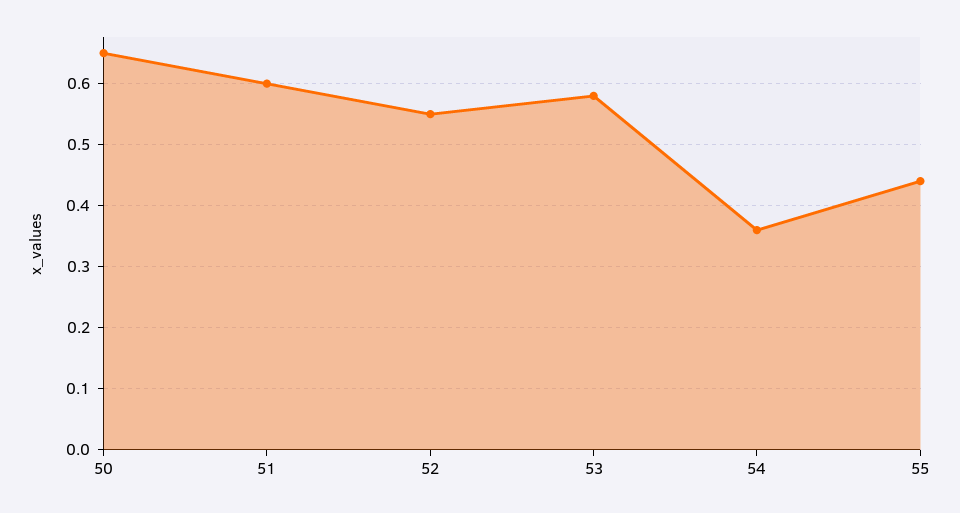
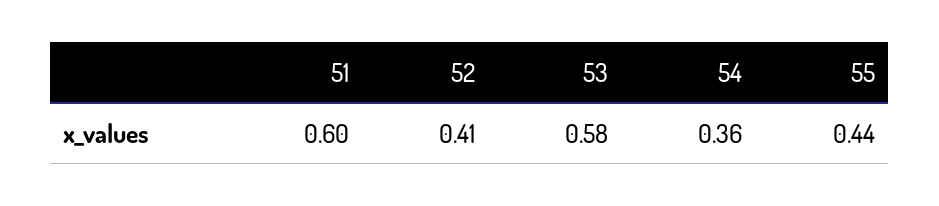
50: 0.65 -> none
52: 0.55 -> 0.41

